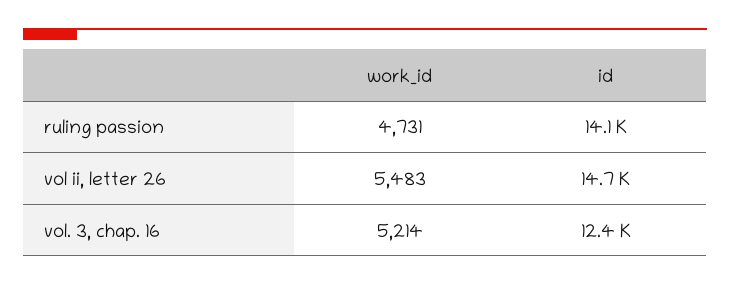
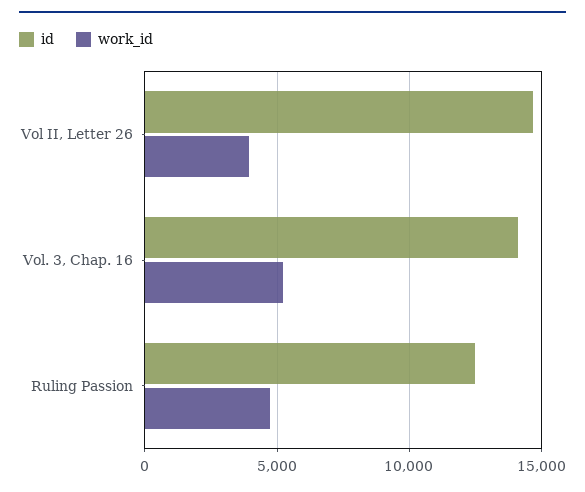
id, ruling passion: 14100 -> 12500
work_id, vol ii, letter 26: 5483 -> 4000
id, vol. 3, chap. 16: 12400 -> 14000

